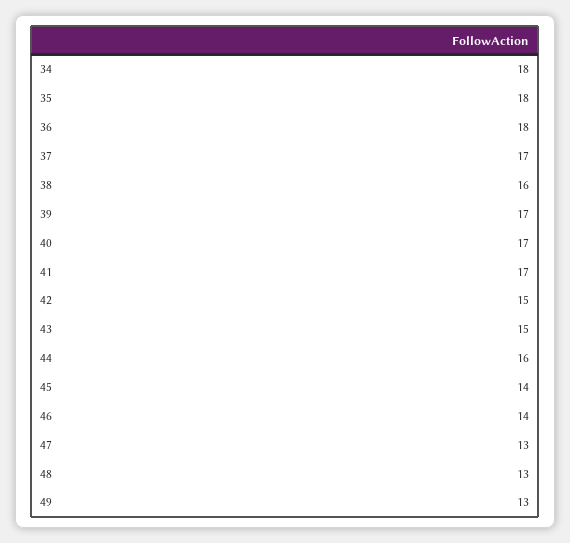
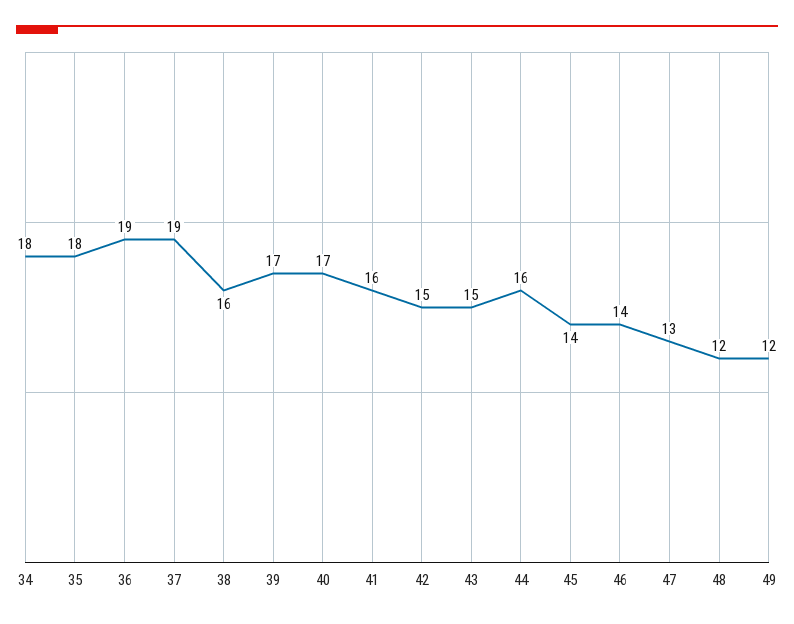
36: 18 -> 19
37: 17 -> 19
41: 17 -> 16
48: 13 -> 12
49: 13 -> 12

